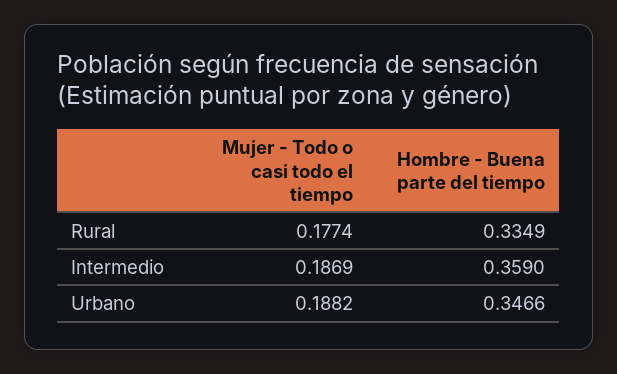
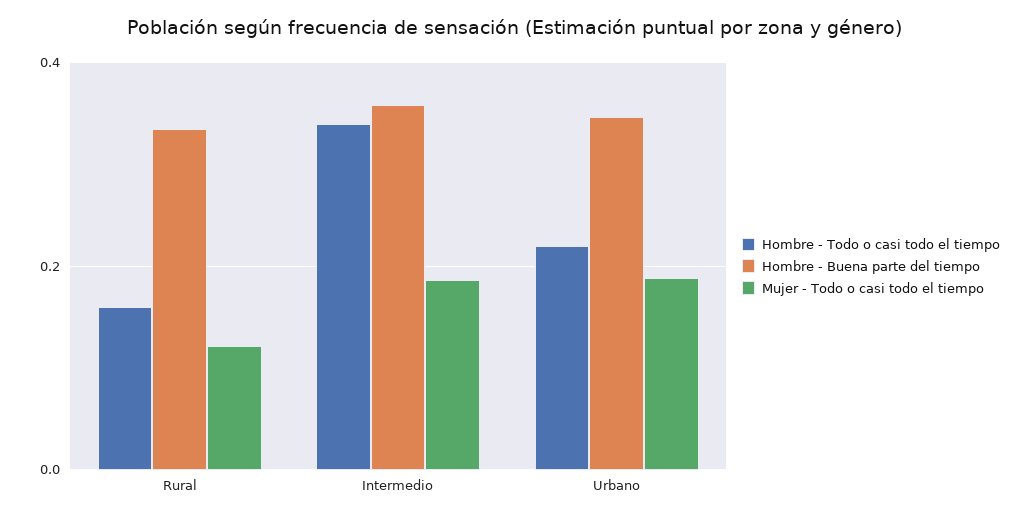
Mujer - Todo o casi todo el tiempo, Rural: 0.1774 -> 0.12
Hombre - Todo o casi todo el tiempo, Rural: none -> 0.16
Hombre - Todo o casi todo el tiempo, Intermedio: none -> 0.34
Hombre - Todo o casi todo el tiempo, Urbano: none -> 0.22

